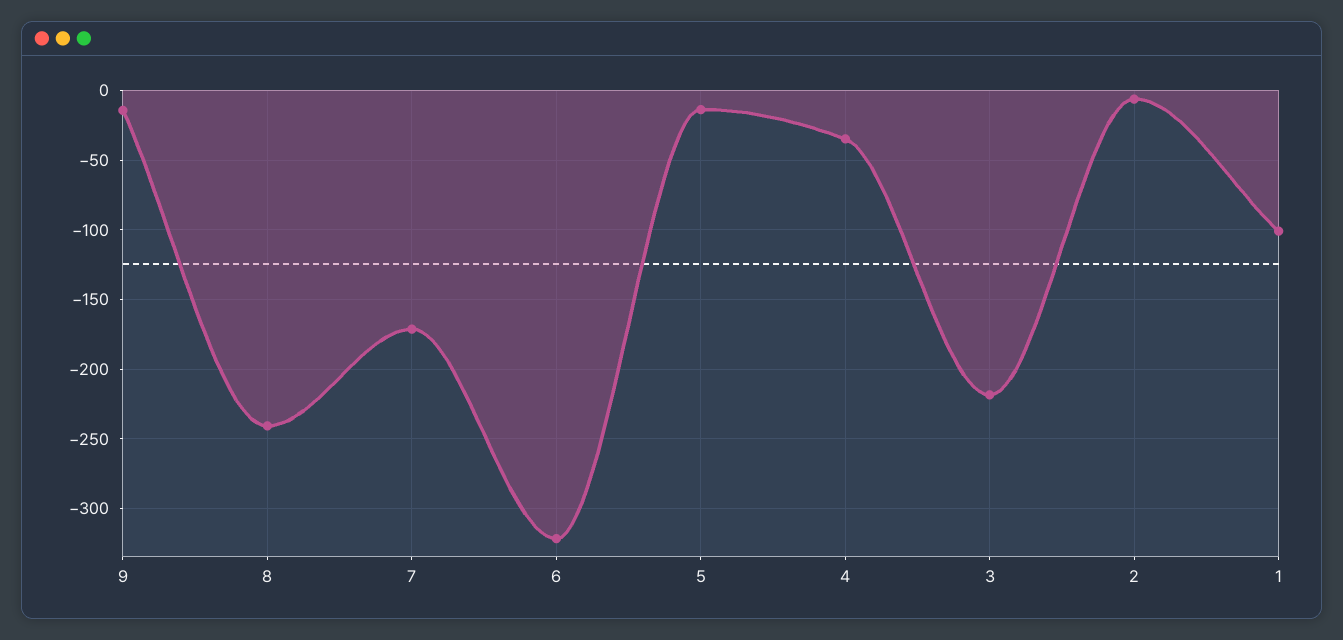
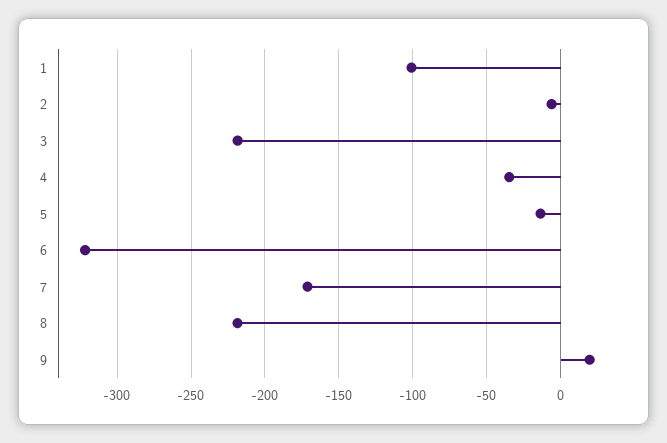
9: -15 -> 20
8: -240 -> -220

